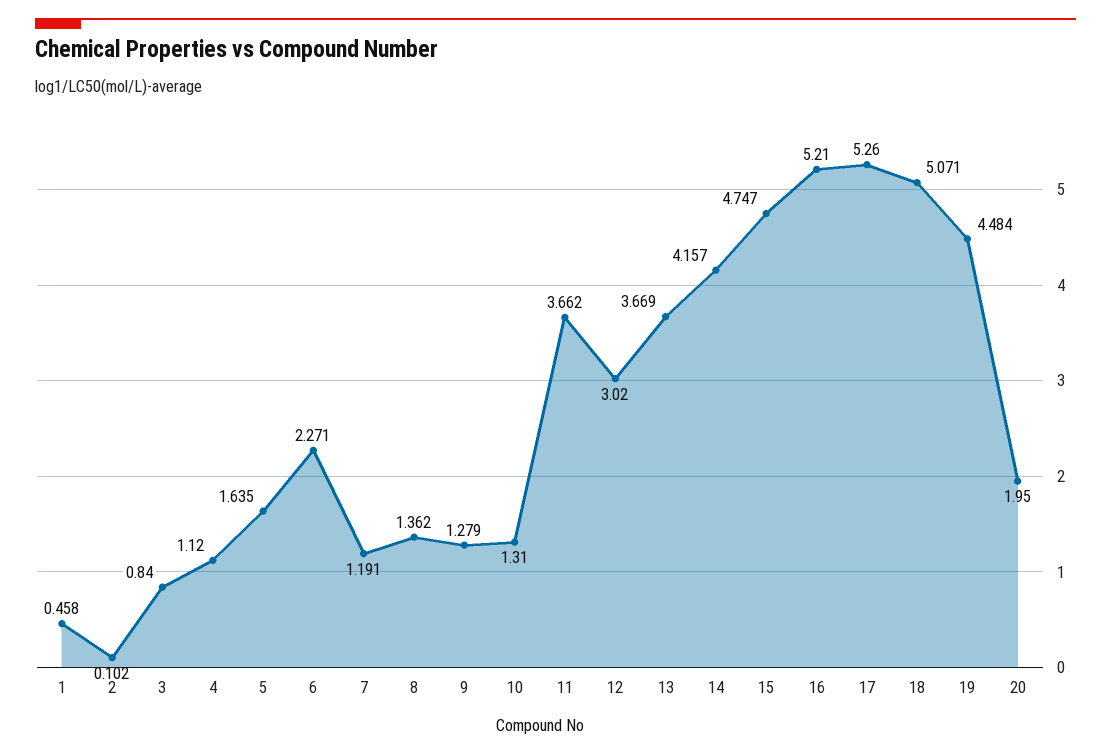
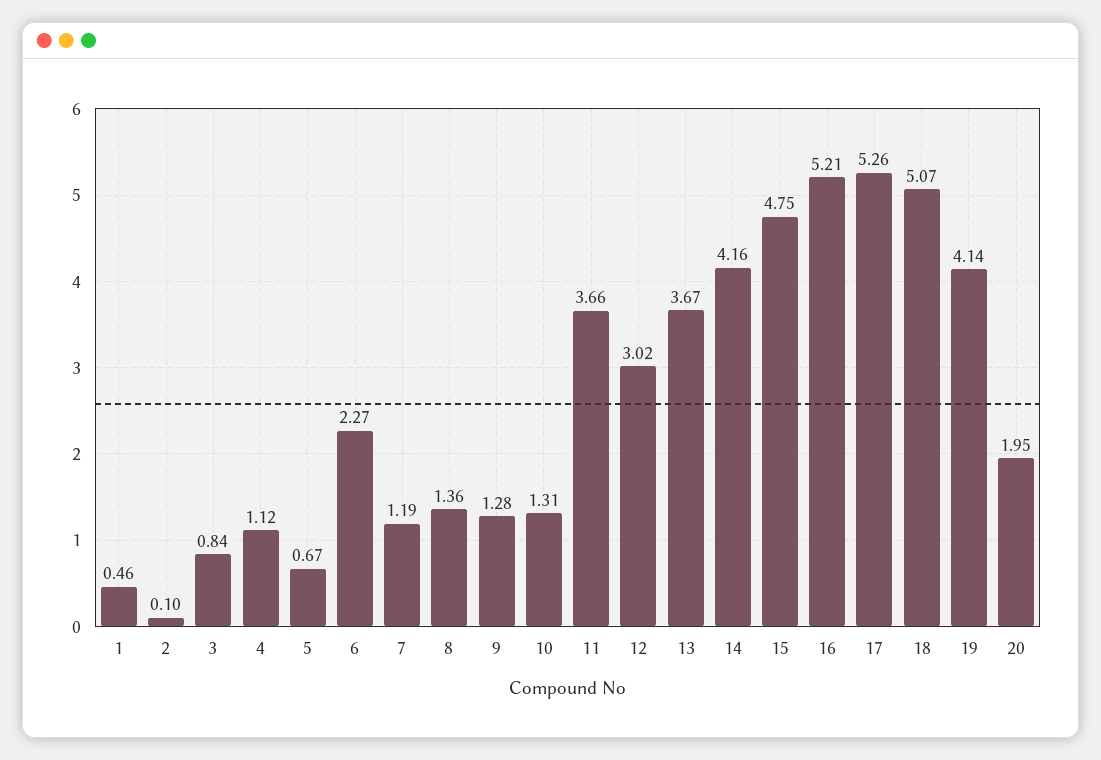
5: 1.635 -> 0.67
19: 4.484 -> 4.14

